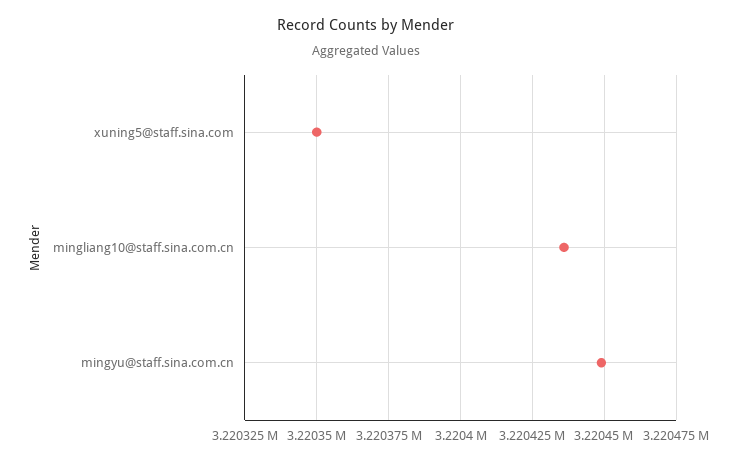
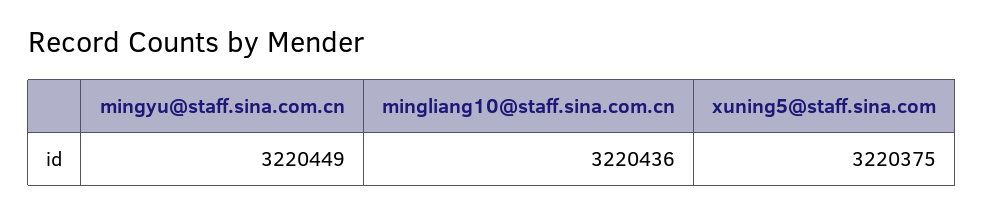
xuning5@staff.sina.com: 3220350 -> 3220375

